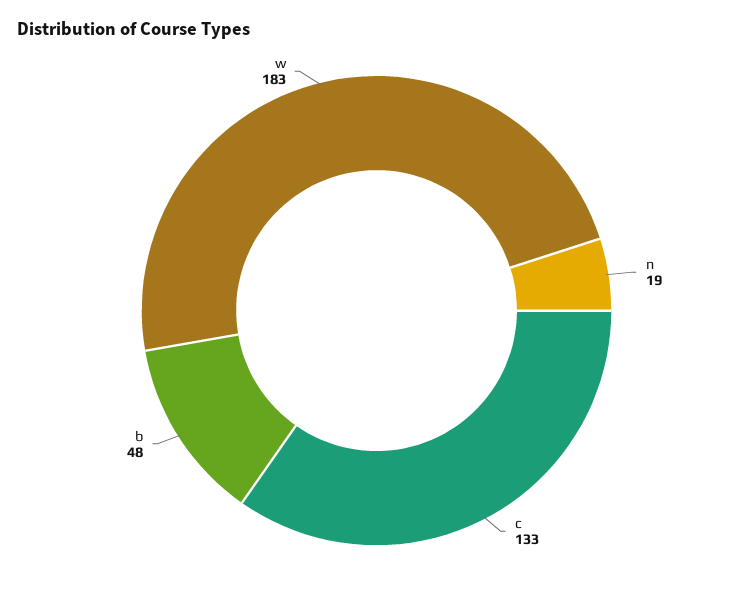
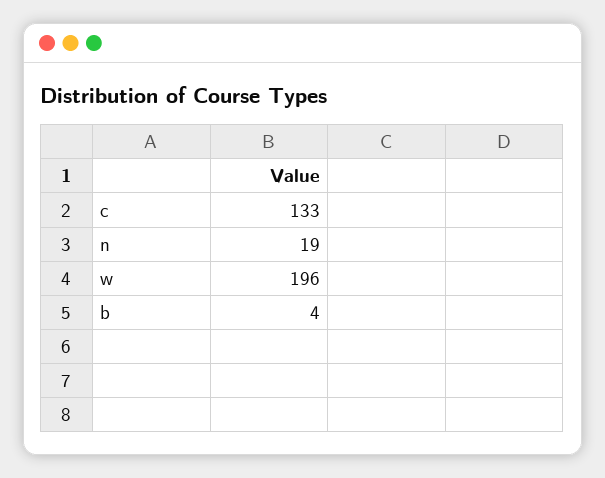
b: 48 -> 4
w: 183 -> 196

